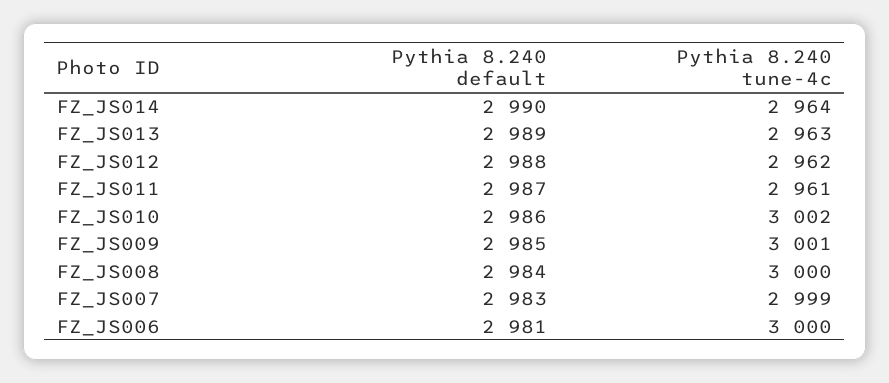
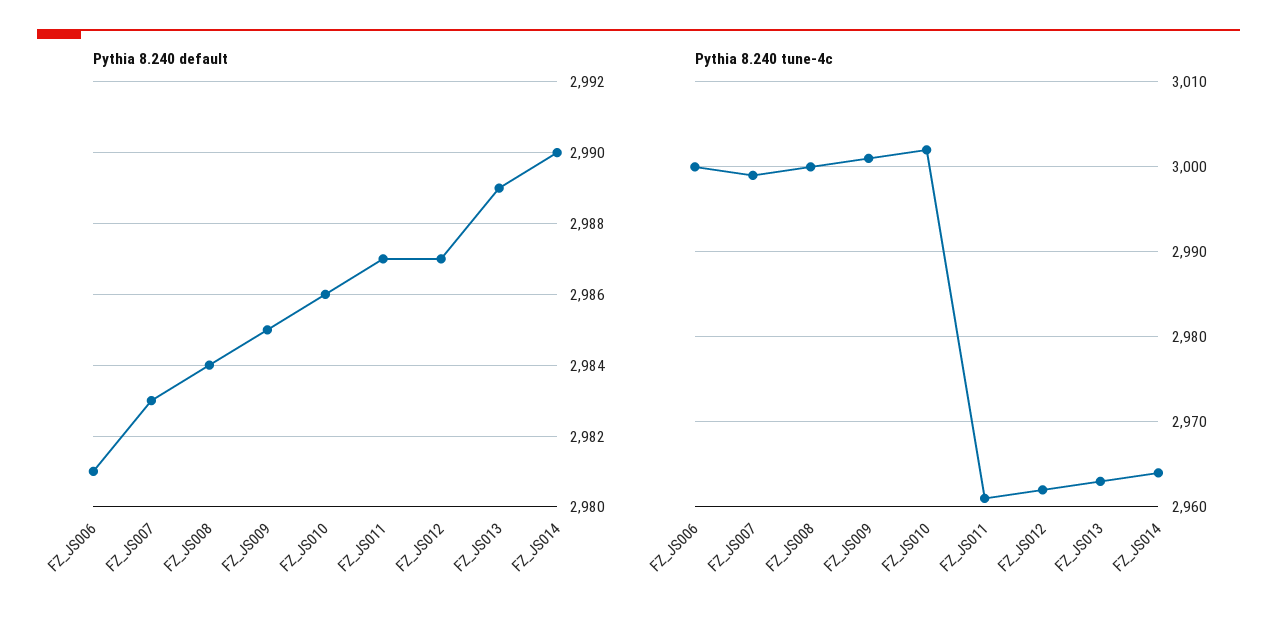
Pythia 8.240 default, FZ_JS012: 2988 -> 2987

